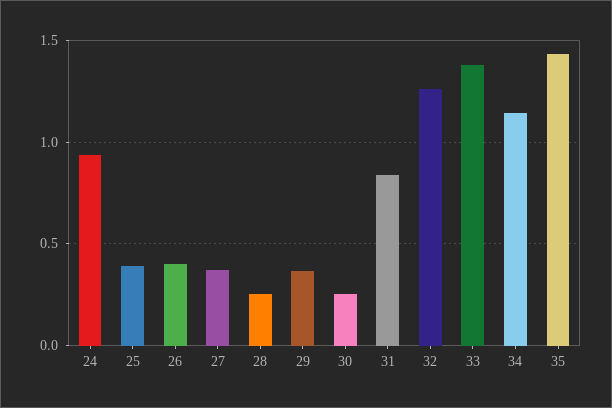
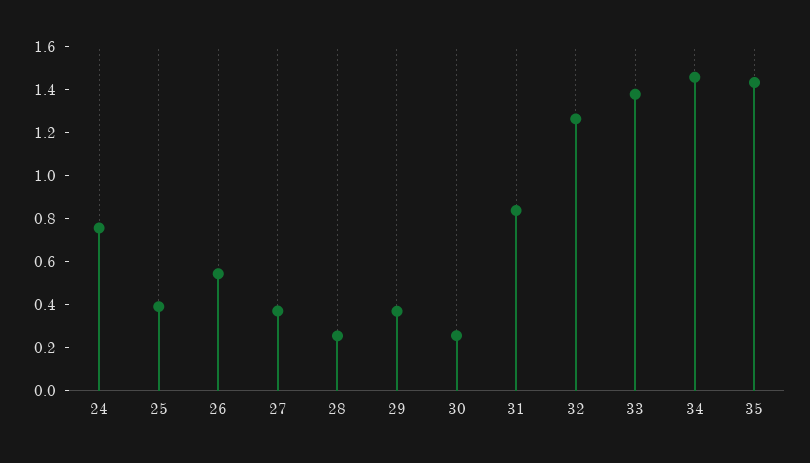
24: 0.95 -> 0.75
26: 0.4 -> 0.55
34: 1.15 -> 1.45

